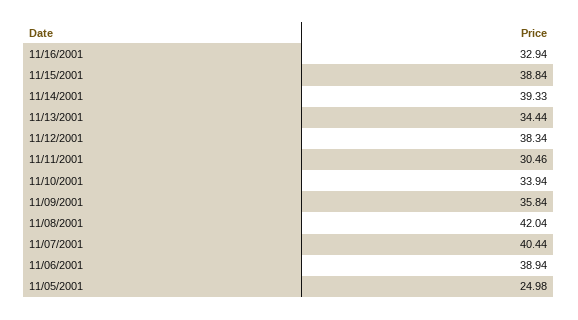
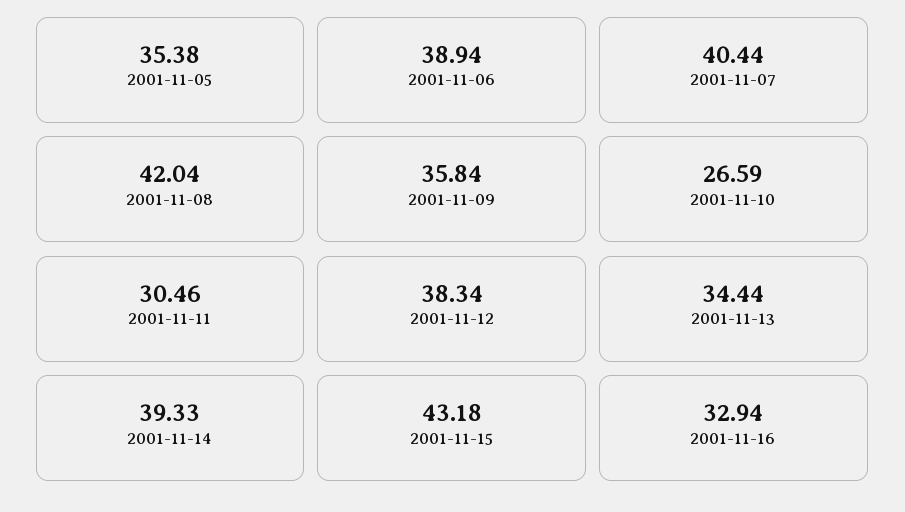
11/15/2001: 38.84 -> 43.18
11/10/2001: 33.94 -> 26.59
11/05/2001: 24.98 -> 35.38

